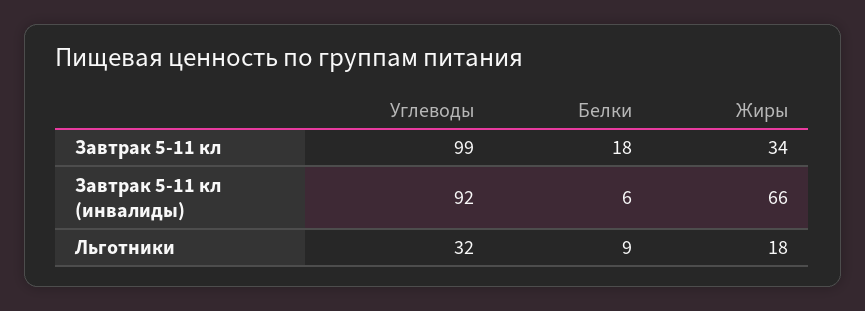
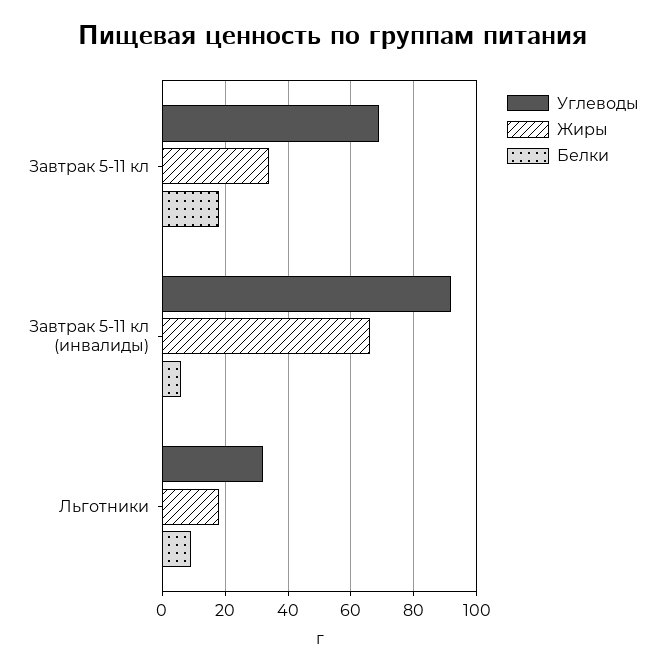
Углеводы, Завтрак 5-11 кл: 99 -> 70

